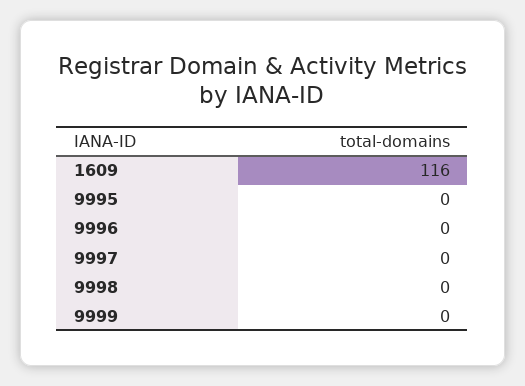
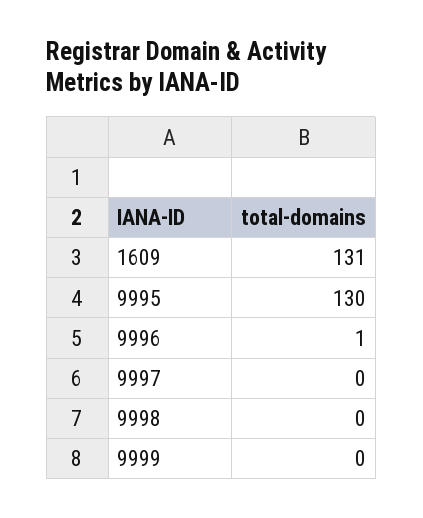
1609: 116 -> 131
9995: 0 -> 130
9996: 0 -> 1

